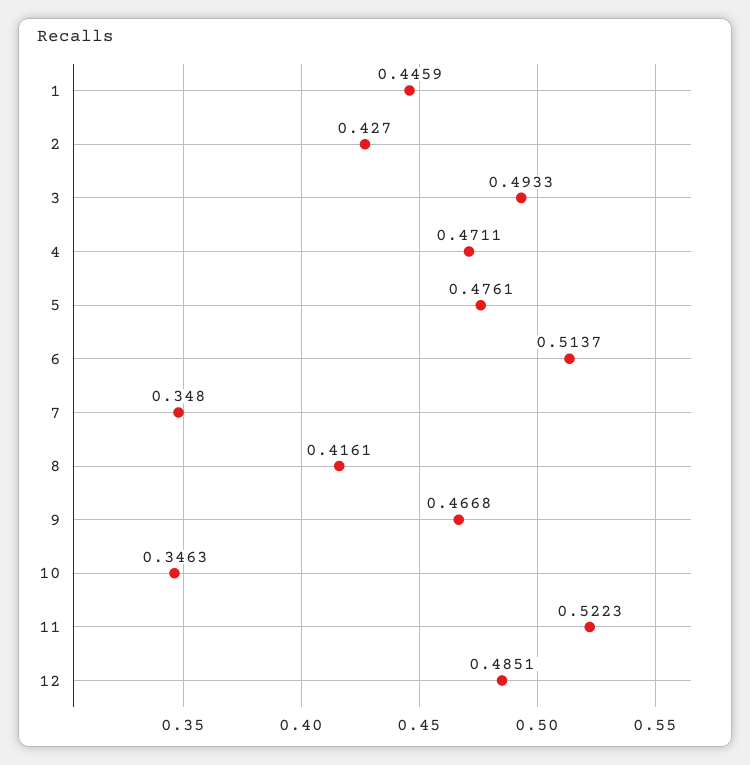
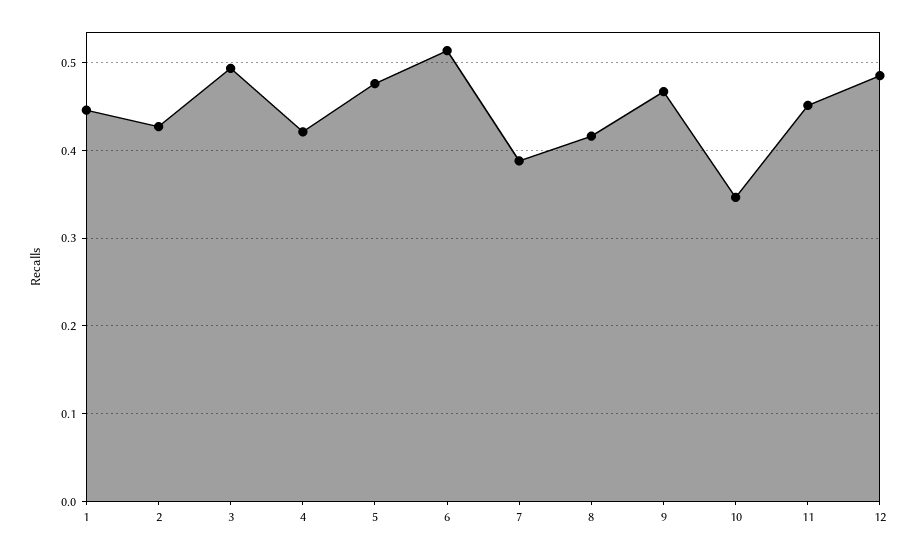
4: 0.4711 -> 0.42
7: 0.348 -> 0.39
11: 0.5223 -> 0.45

